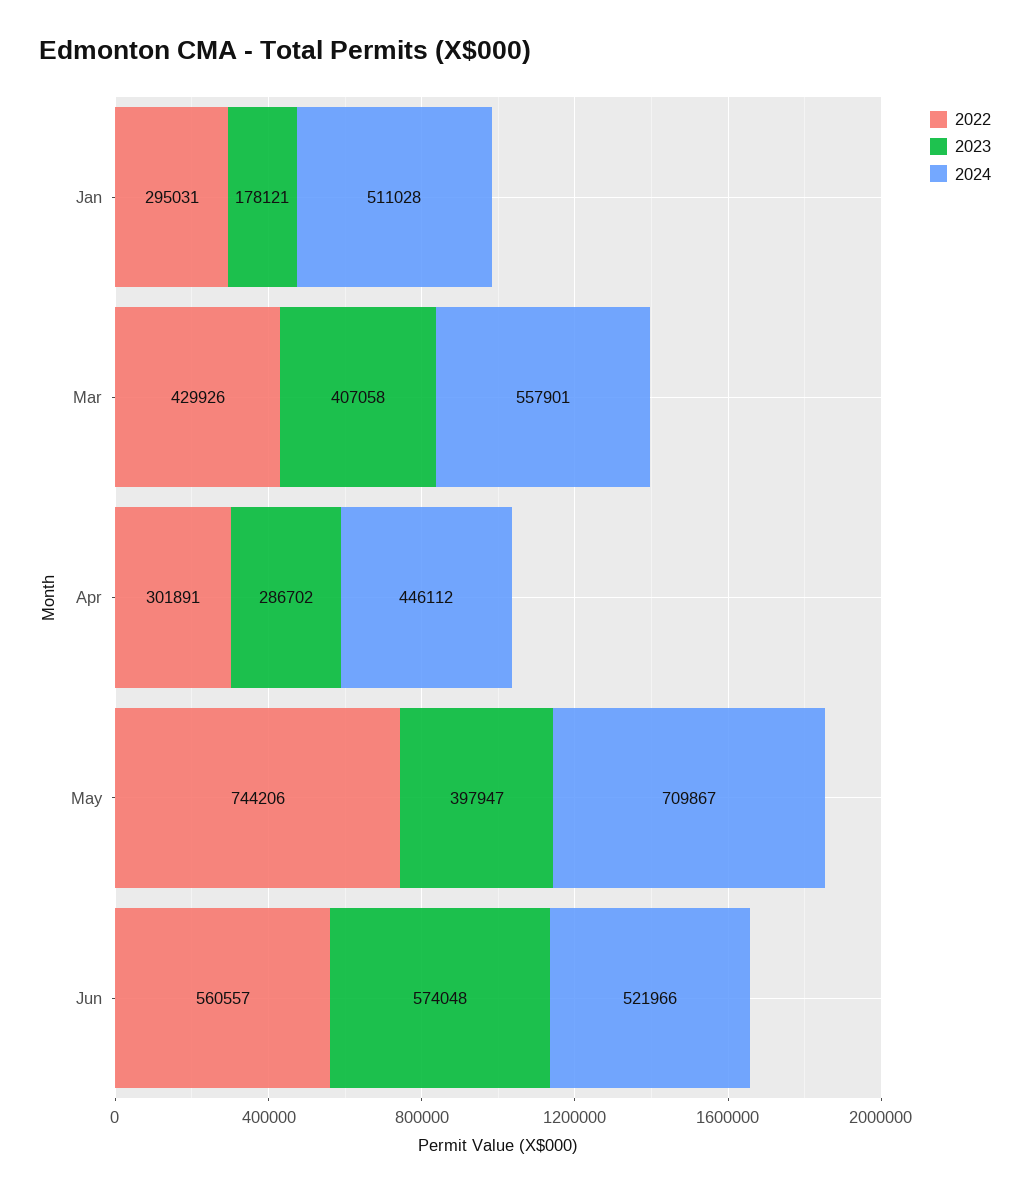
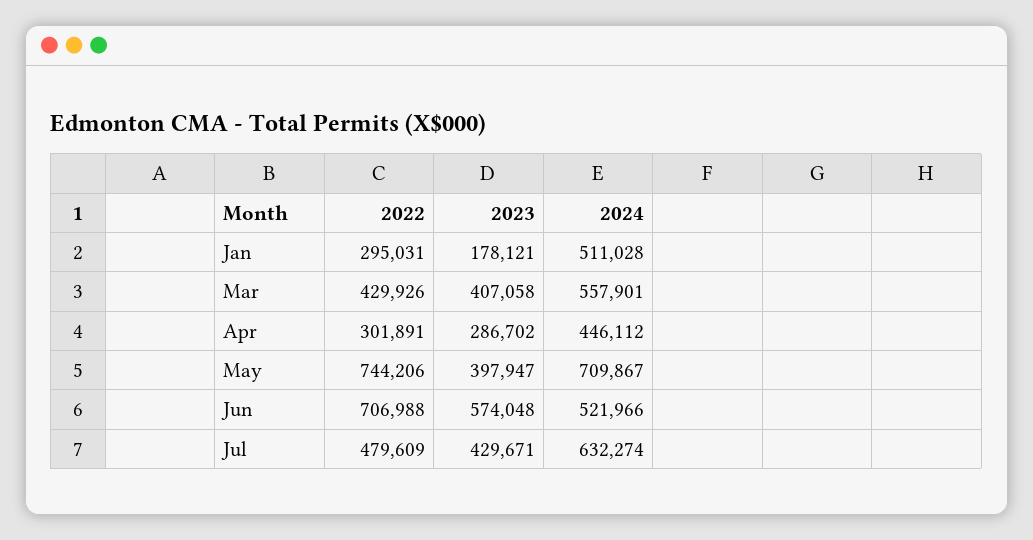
2022, Jun: 560557 -> 706988
2022, Jul: none -> 479609
2023, Jul: none -> 429671
2024, Jul: none -> 632274

